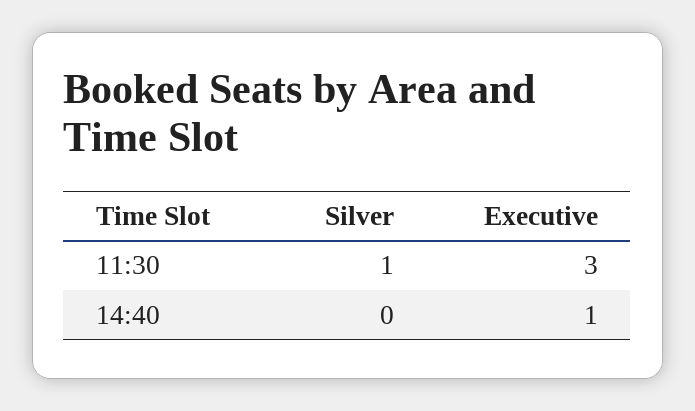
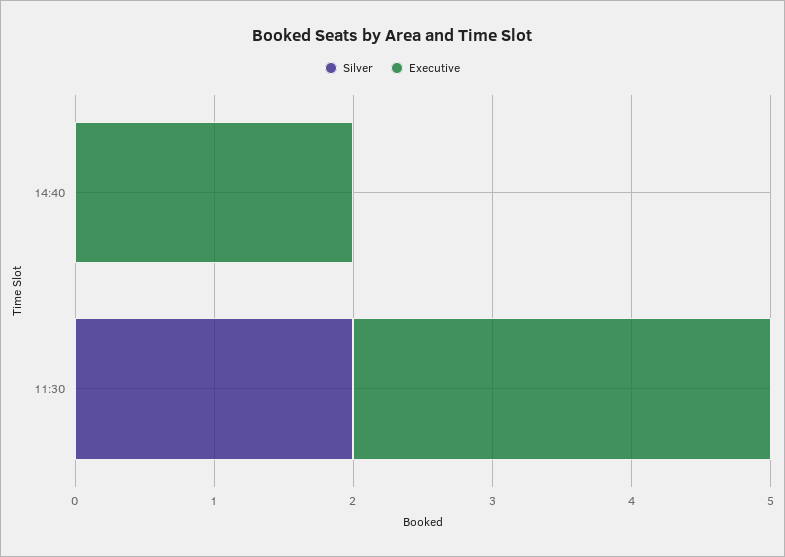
Silver, 11:30: 1 -> 2
Executive, 14:40: 1 -> 2

